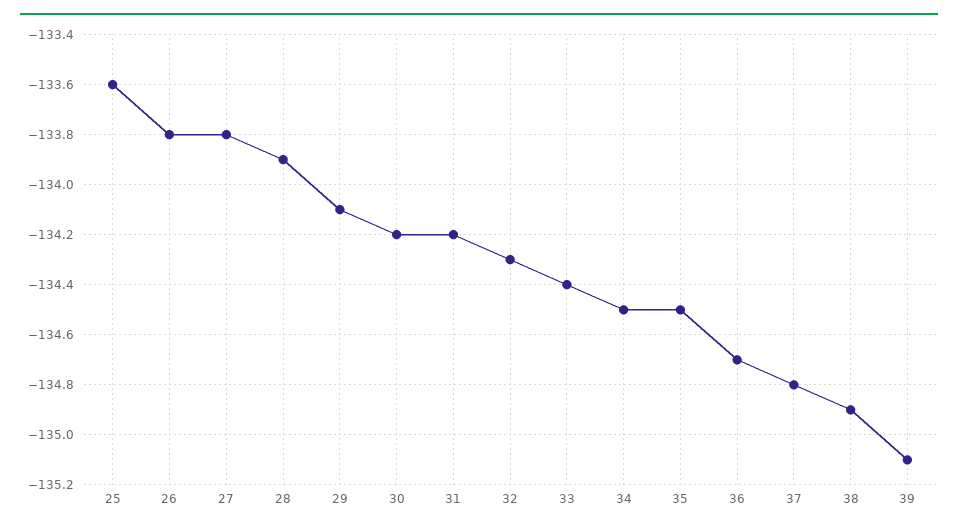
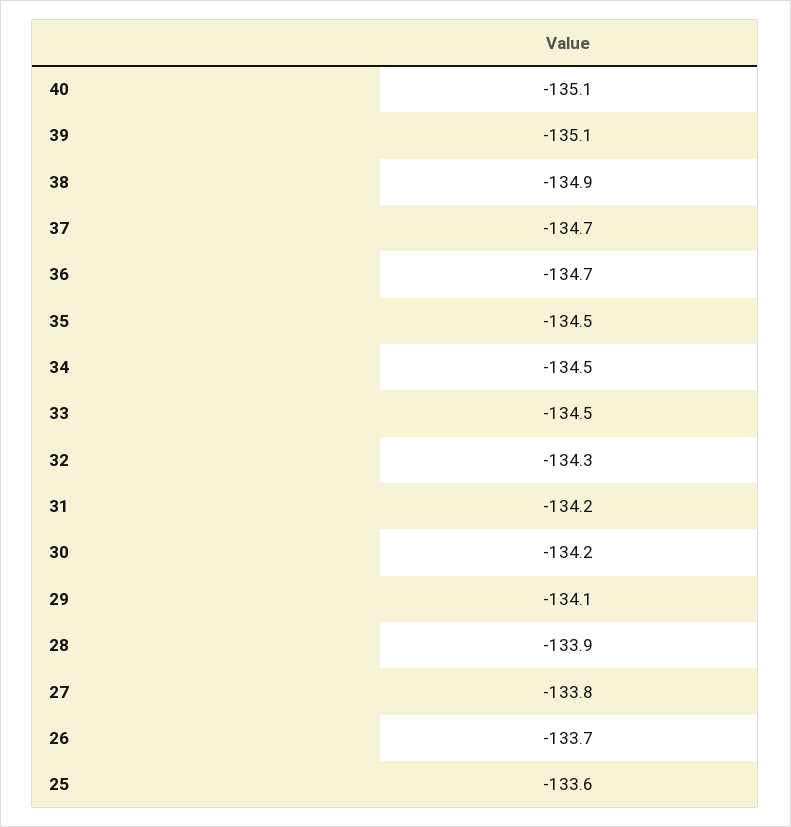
26: -133.8 -> -133.7
33: -134.4 -> -134.5
37: -134.8 -> -134.7
40: none -> -135.1

